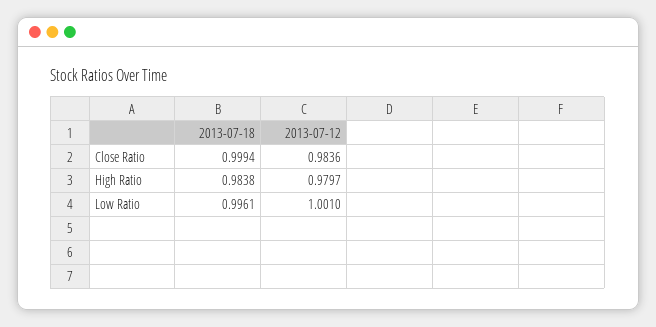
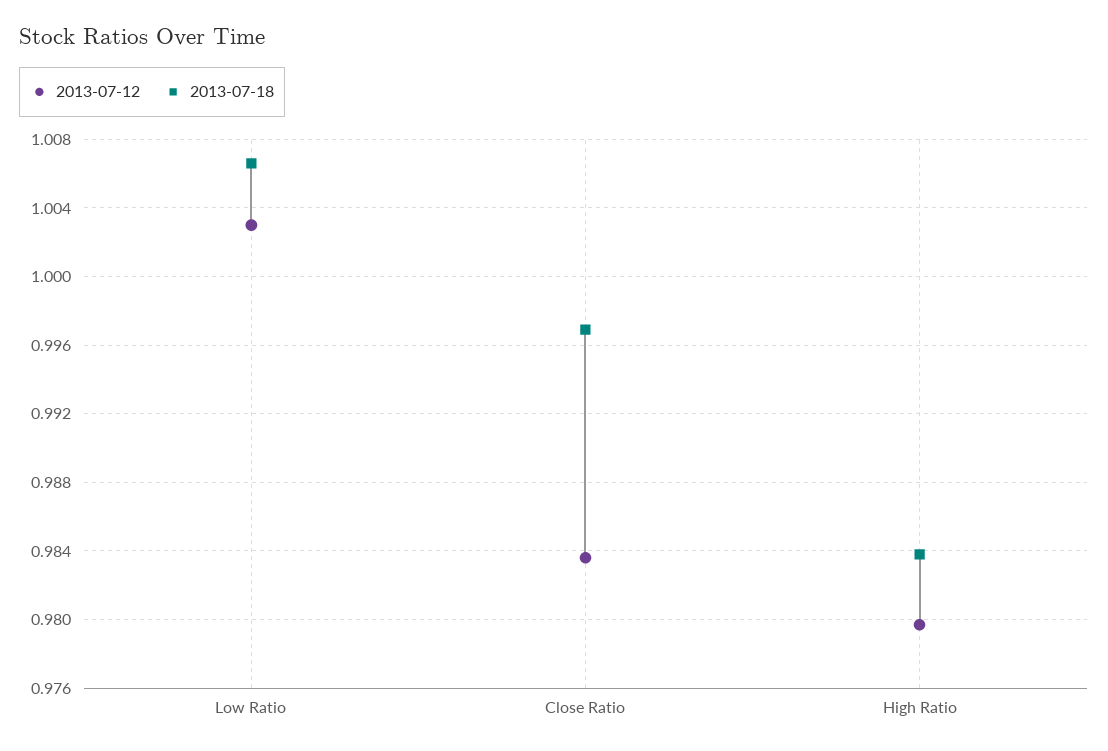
2013-07-18, Close Ratio: 0.9994 -> 0.997
2013-07-18, Low Ratio: 0.9961 -> 1.0065
2013-07-12, Low Ratio: 1.001 -> 1.003

